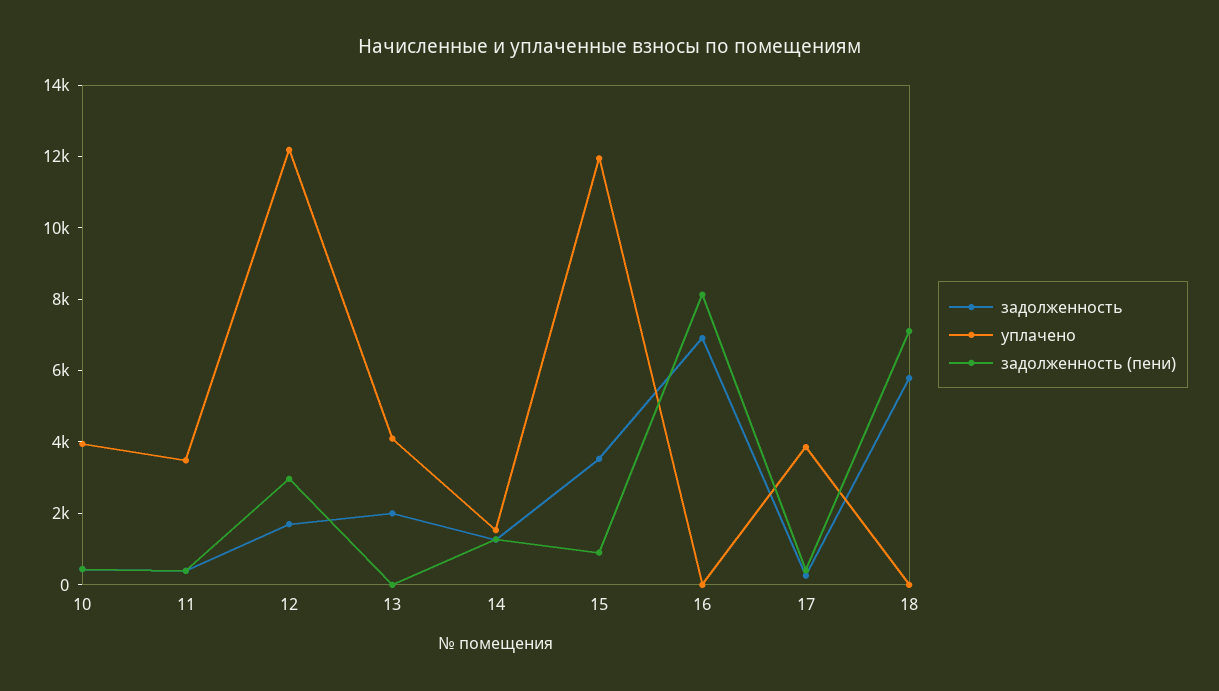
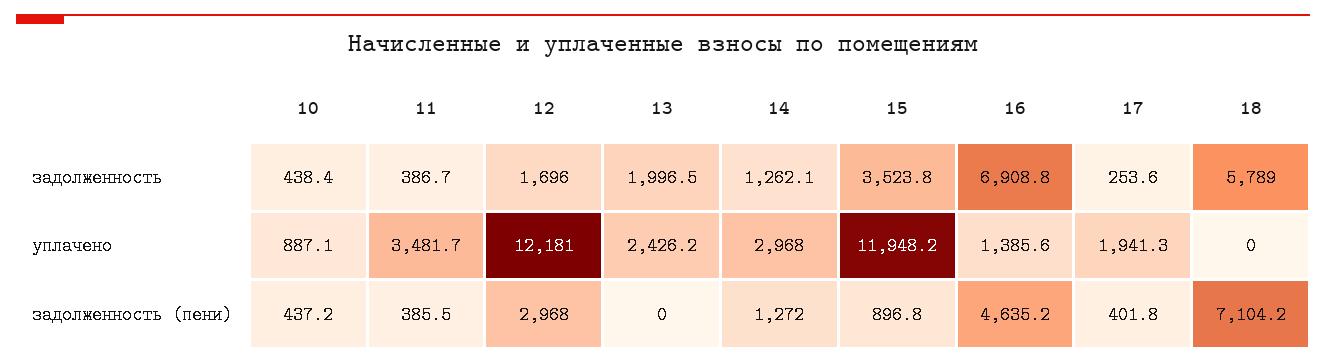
уплачено, 10: 4000 -> 887.1
уплачено, 13: 4000 -> 2426.2
уплачено, 14: 1500 -> 2968
уплачено, 16: 0 -> 1385.6
задолженность (пени), 16: 8000 -> 4635.2
уплачено, 17: 4000 -> 1941.3

